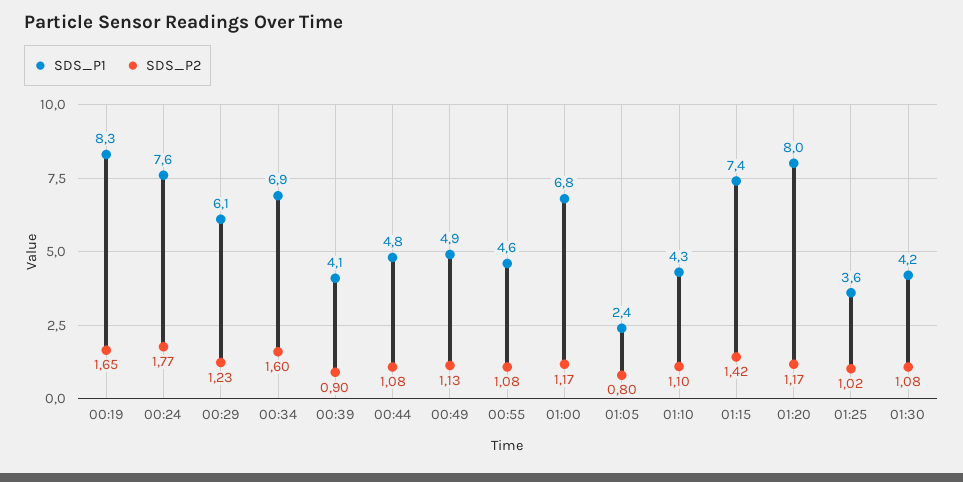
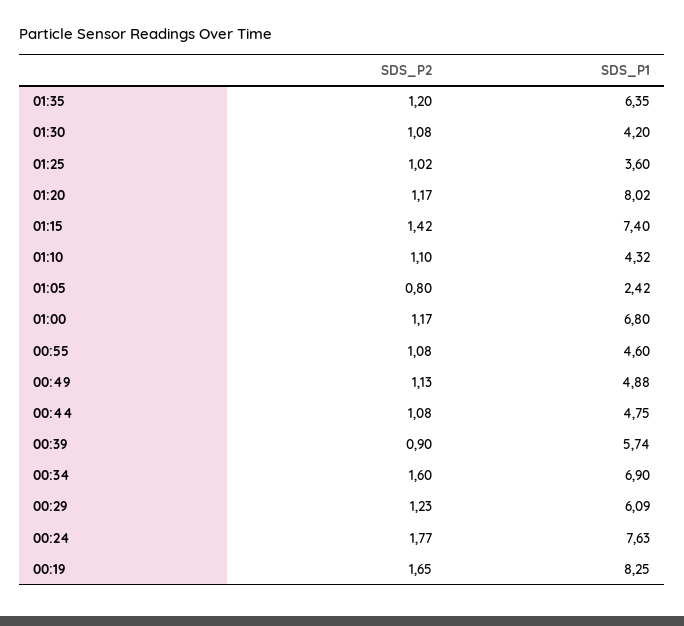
SDS_P1, 00:39: 4.1 -> 5.74
SDS_P2, 01:35: none -> 1.2
SDS_P1, 01:35: none -> 6.35

